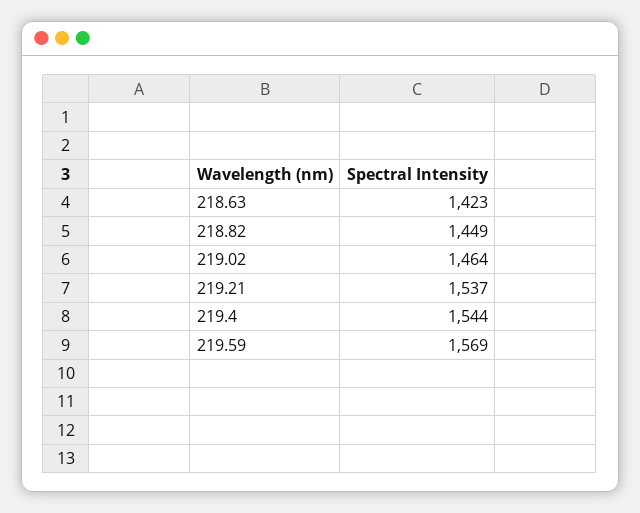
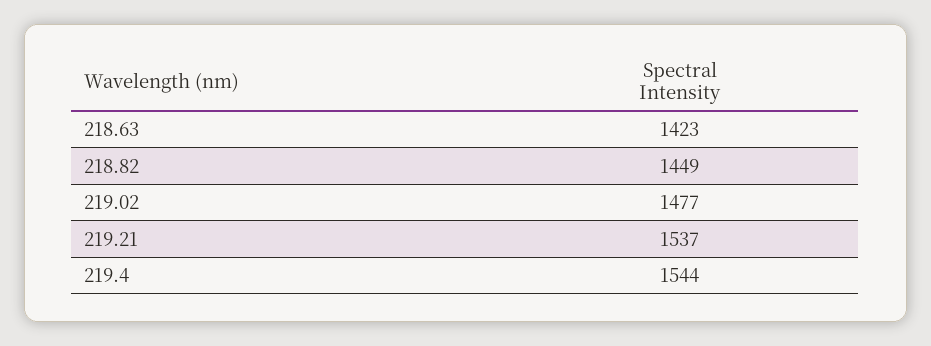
219.02: 1464 -> 1477
219.59: 1569 -> none

